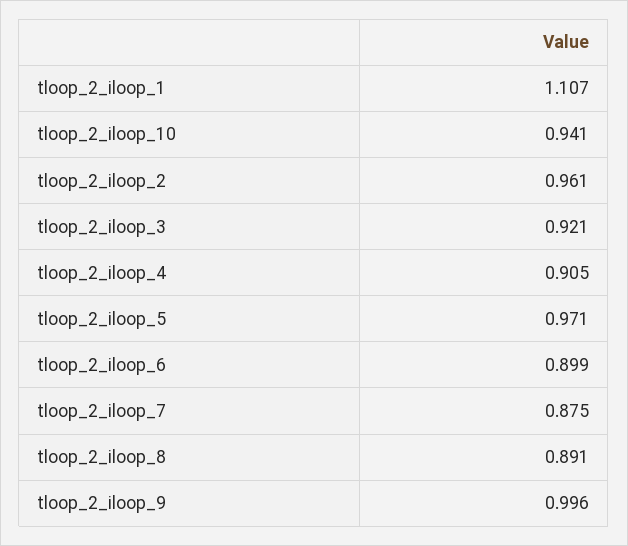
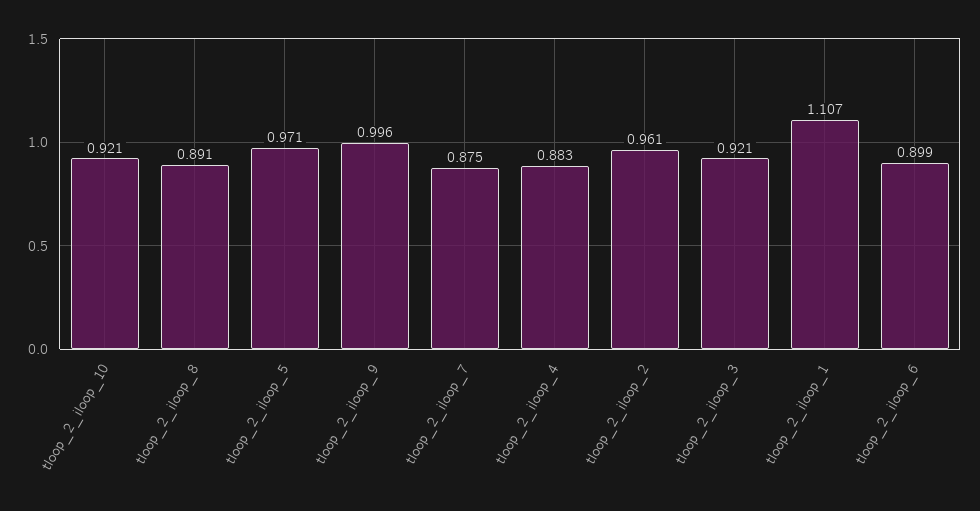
tloop_2_iloop_10: 0.941 -> 0.921
tloop_2_iloop_4: 0.905 -> 0.883

